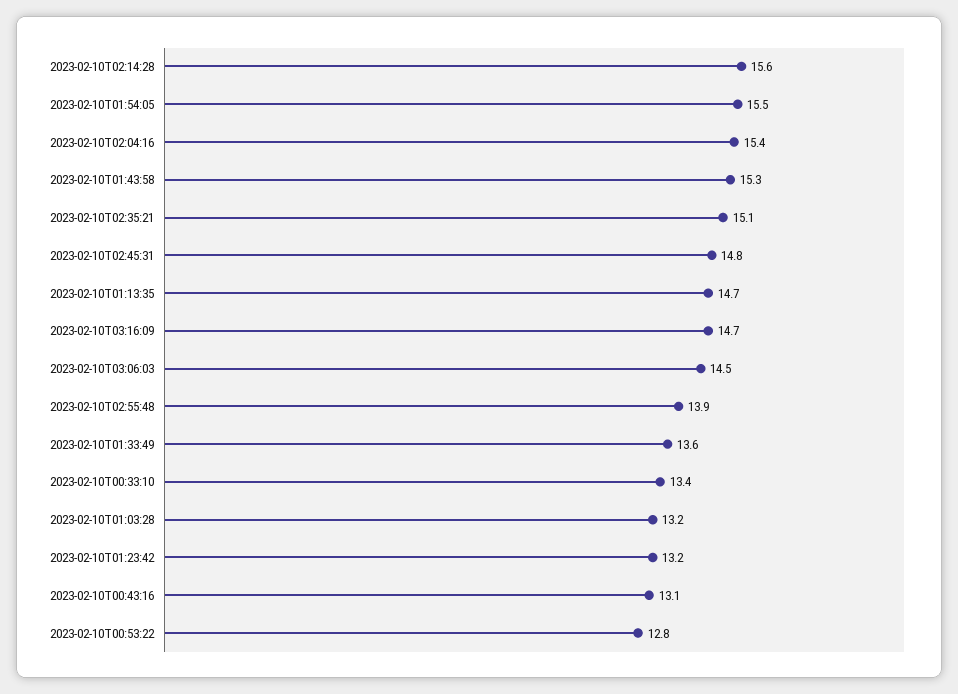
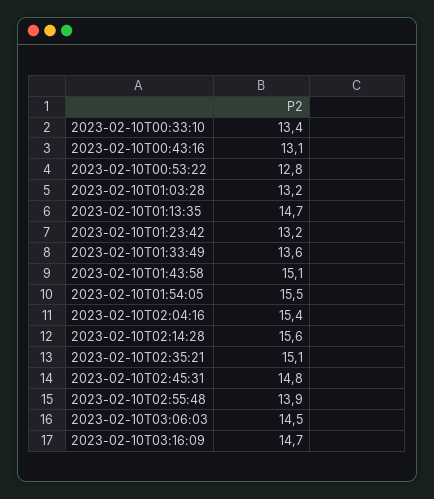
2023-02-10T01:43:58: 15.3 -> 15.1

